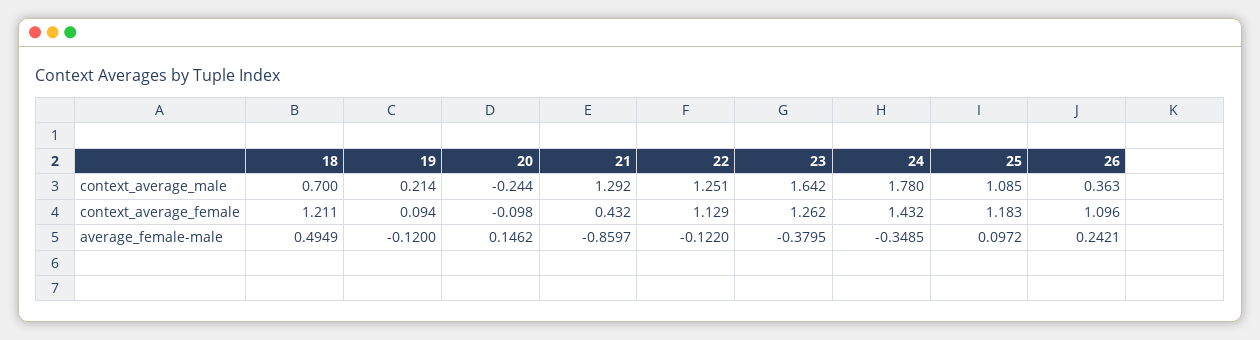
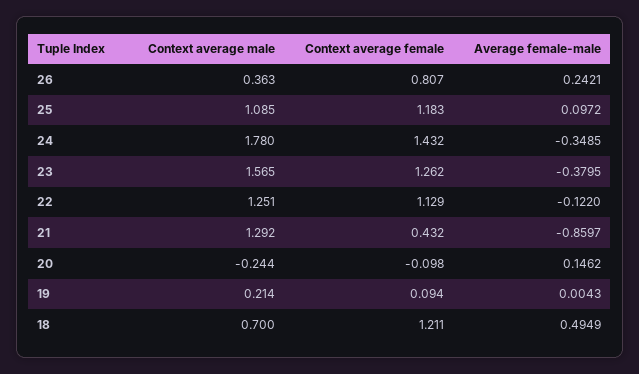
23, context_average_male: 1.642 -> 1.565
26, context_average_female: 1.096 -> 0.807
19, average_female-male: -0.12 -> 0.0043

